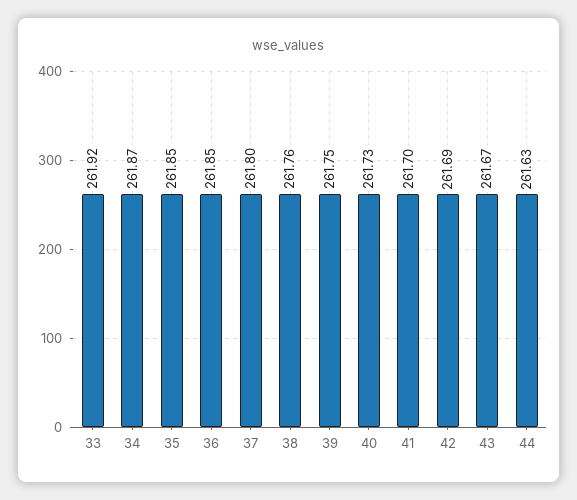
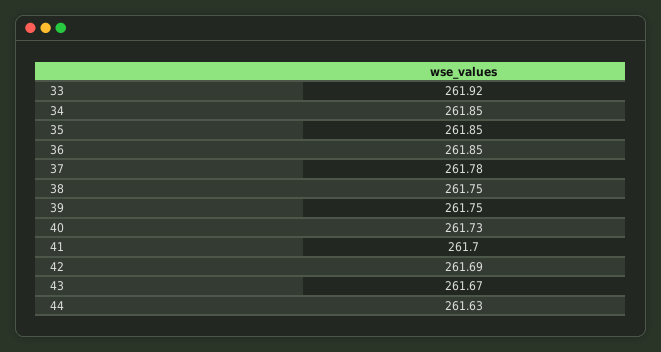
34: 261.87 -> 261.85
37: 261.8 -> 261.78
38: 261.76 -> 261.75

